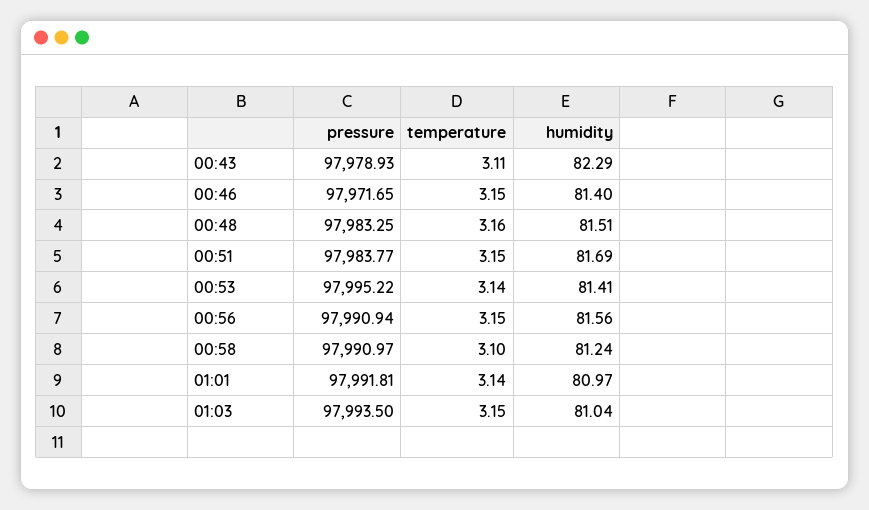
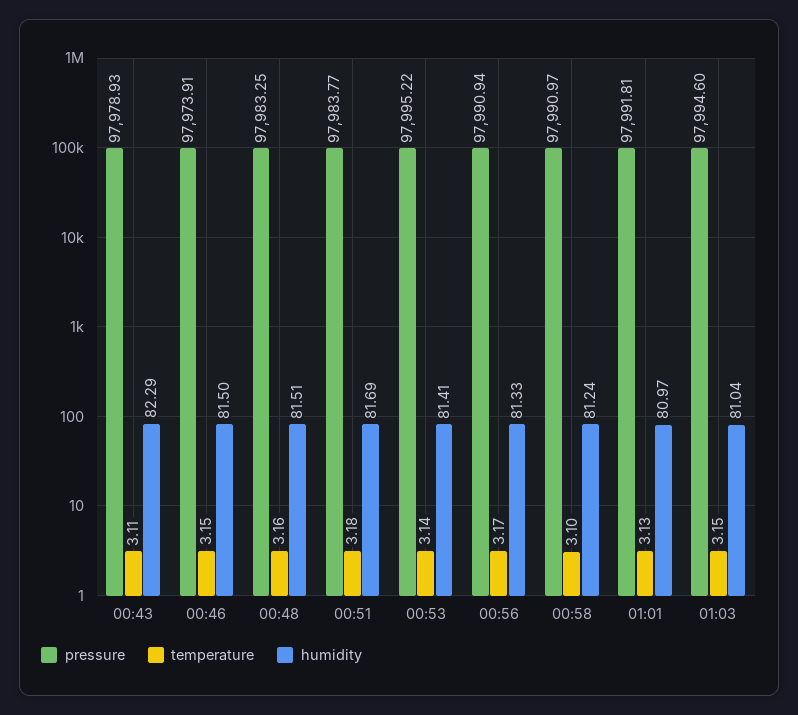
pressure, 00:46: 97971.65 -> 97973.91
humidity, 00:46: 81.4 -> 81.5
temperature, 00:51: 3.15 -> 3.18
temperature, 00:56: 3.15 -> 3.17
humidity, 00:56: 81.56 -> 81.33
temperature, 01:01: 3.14 -> 3.13
pressure, 01:03: 97993.5 -> 97994.6

